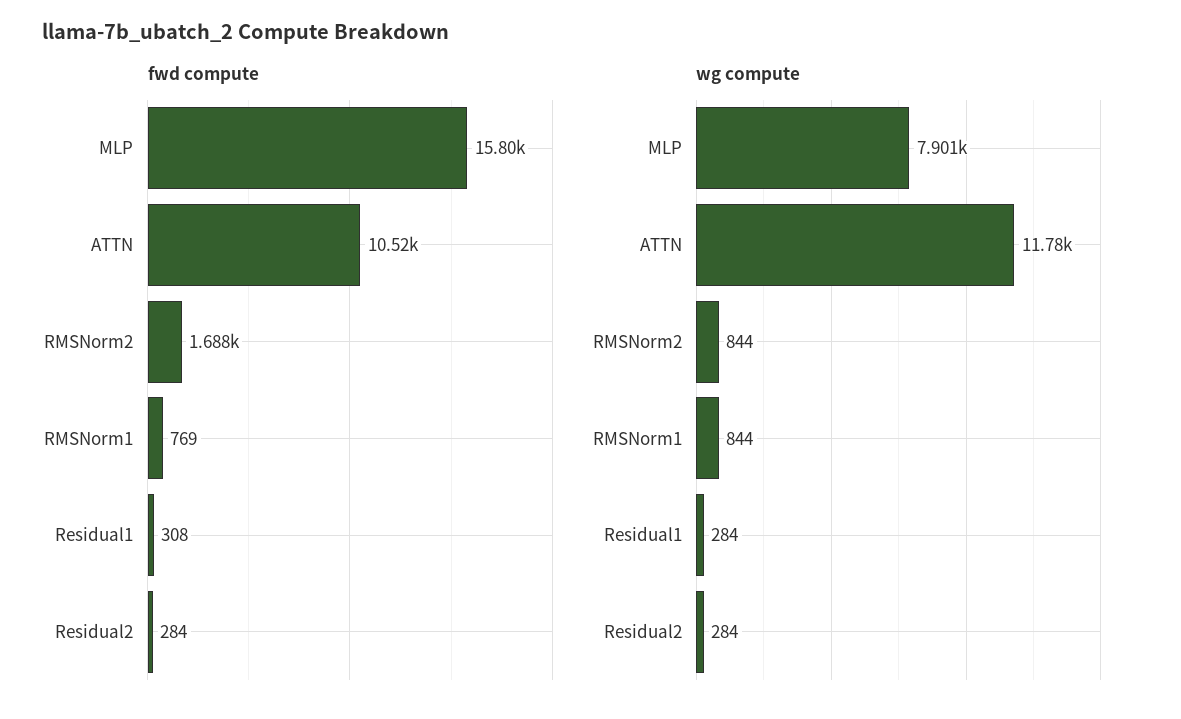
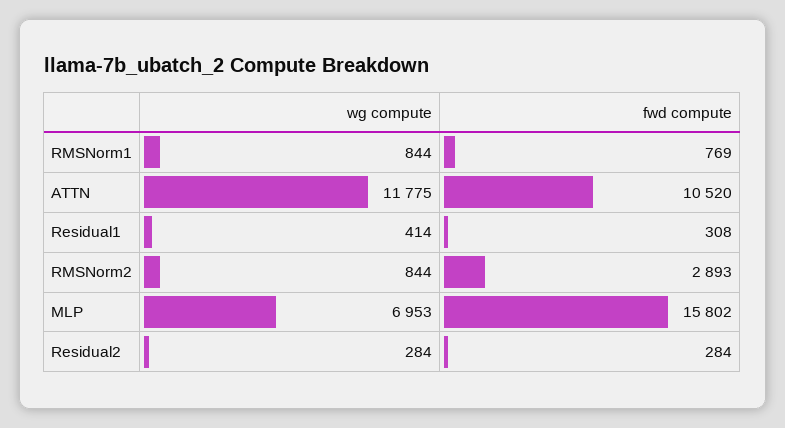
fwd compute, RMSNorm2: 1688 -> 2893
wg compute, MLP: 7901 -> 6953
wg compute, Residual1: 284 -> 414

